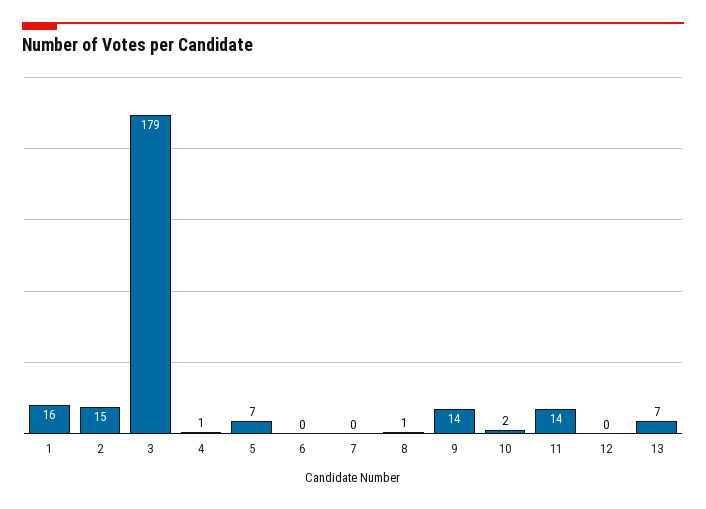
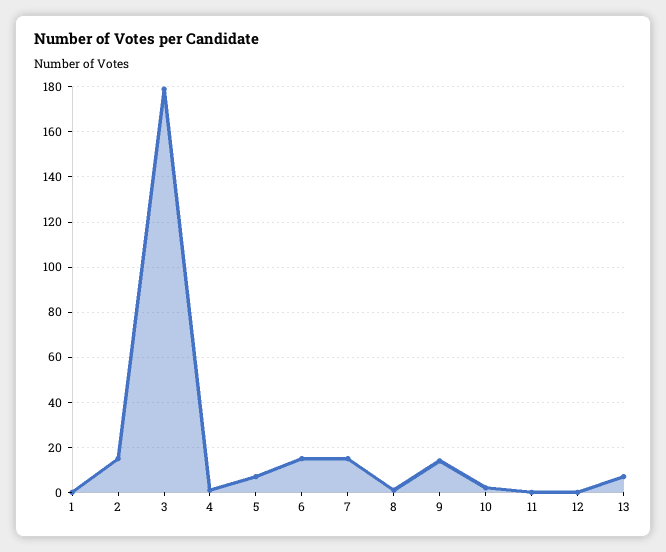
1: 16 -> 0
6: 0 -> 15
7: 0 -> 15
11: 14 -> 0

